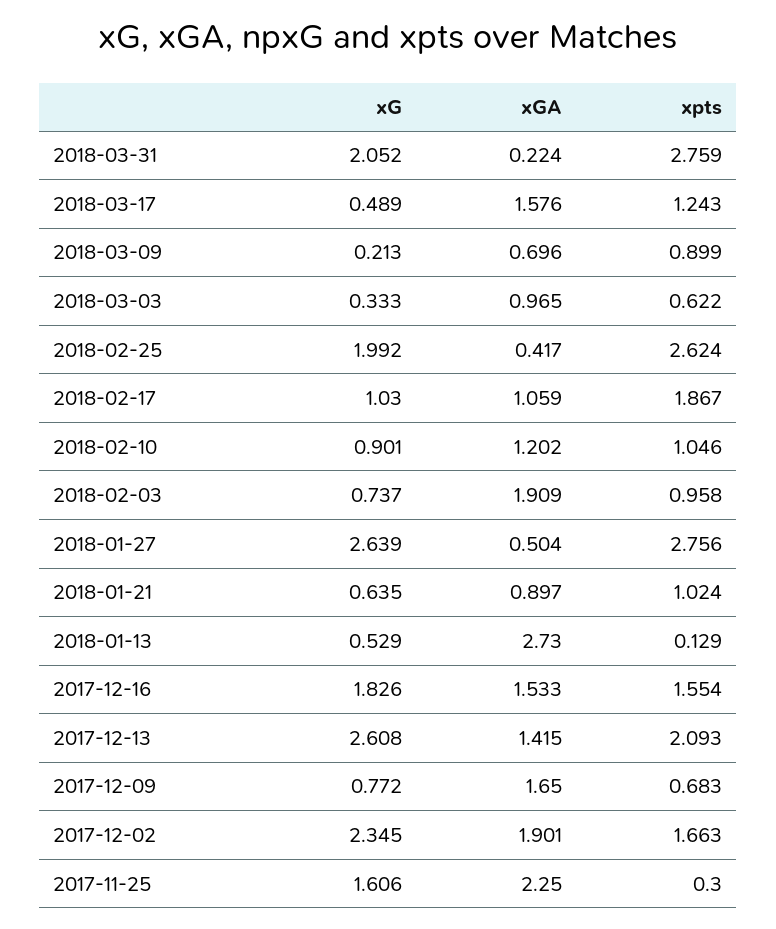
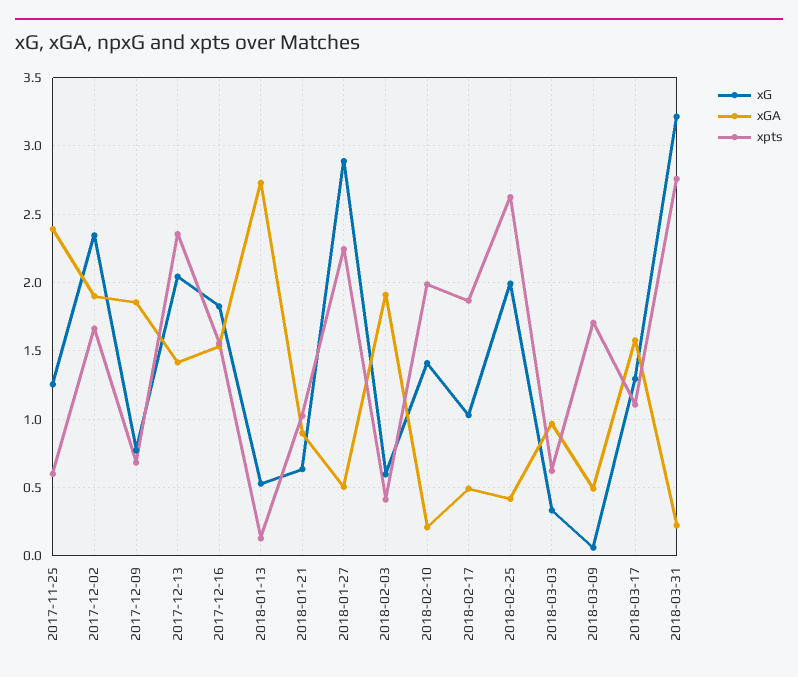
xG, 2018-03-31: 2.052 -> 3.2
xG, 2018-03-17: 0.489 -> 1.3
xpts, 2018-03-17: 1.243 -> 1.1
xG, 2018-03-09: 0.213 -> 0.05
xGA, 2018-03-09: 0.696 -> 0.5
xpts, 2018-03-09: 0.899 -> 1.7
xGA, 2018-02-17: 1.059 -> 0.5
xG, 2018-02-10: 0.901 -> 1.4
xGA, 2018-02-10: 1.202 -> 0.2
xpts, 2018-02-10: 1.046 -> 2
xG, 2018-02-03: 0.737 -> 0.6
xpts, 2018-02-03: 0.958 -> 0.4
xG, 2018-01-27: 2.639 -> 2.9
xpts, 2018-01-27: 2.756 -> 2.25
xG, 2017-12-13: 2.608 -> 2.05
xpts, 2017-12-13: 2.093 -> 2.35
xGA, 2017-12-09: 1.65 -> 1.85
xG, 2017-11-25: 1.606 -> 1.25
xGA, 2017-11-25: 2.25 -> 2.4
xpts, 2017-11-25: 0.3 -> 0.6

